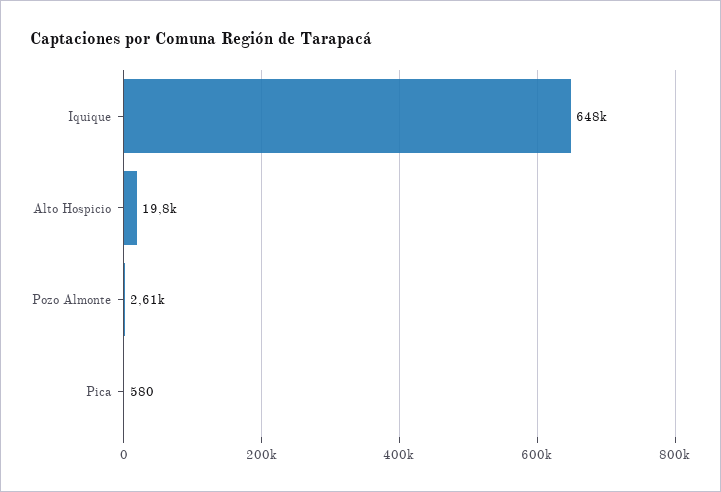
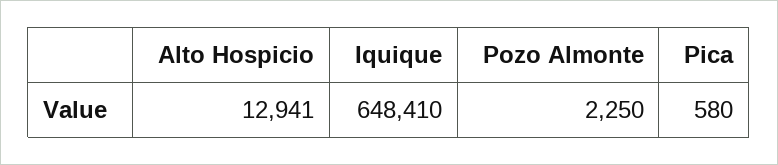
Alto Hospicio: 19800 -> 12941
Pozo Almonte: 2610 -> 2250

